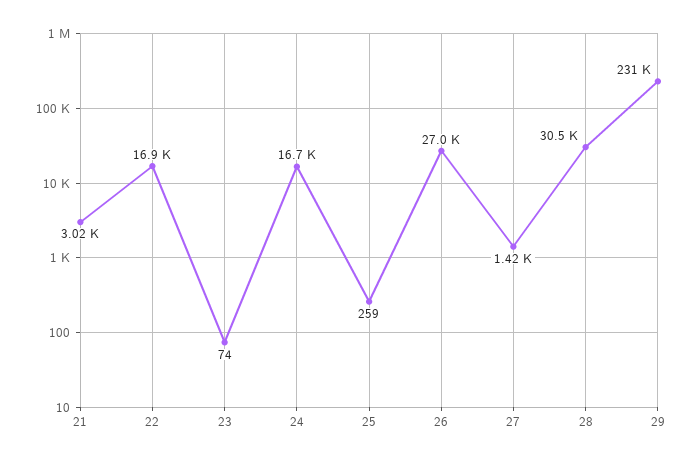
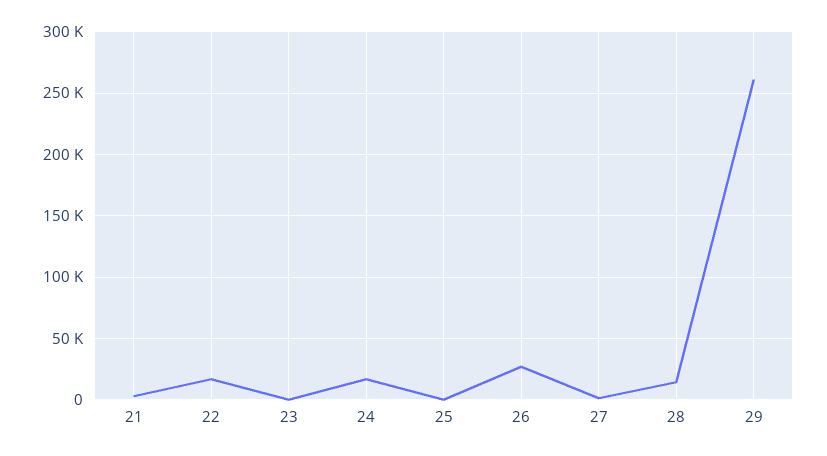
28: 30500 -> 15000
29: 231000 -> 260000

